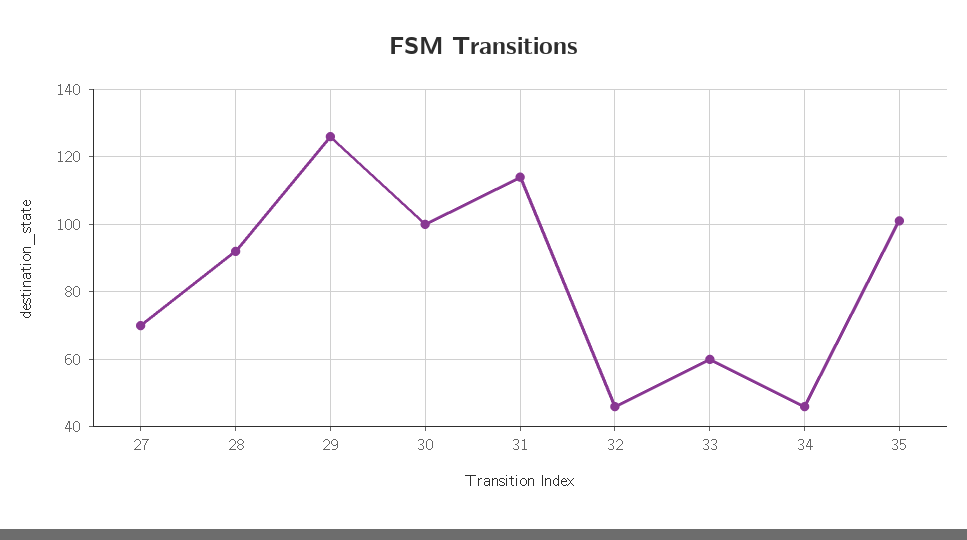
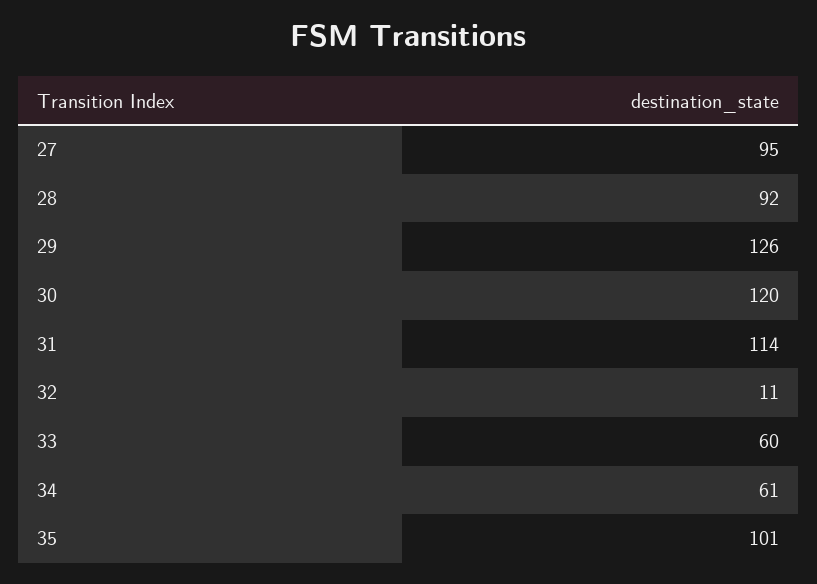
27: 70 -> 95
30: 100 -> 120
32: 45 -> 11
34: 45 -> 61

